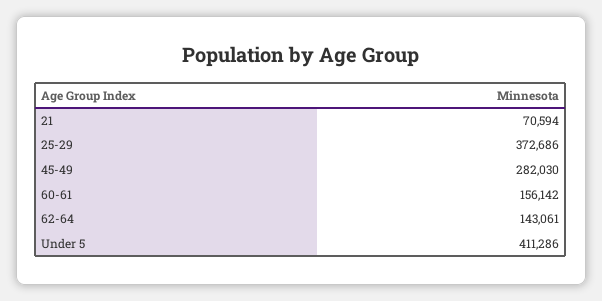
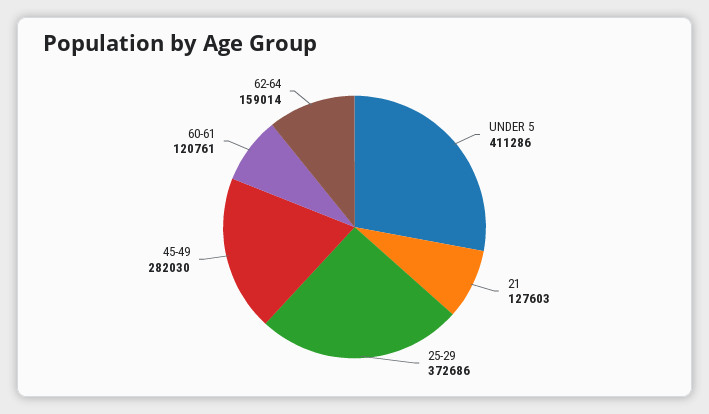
21: 70594 -> 127603
60-61: 156142 -> 120761
62-64: 143061 -> 159014

